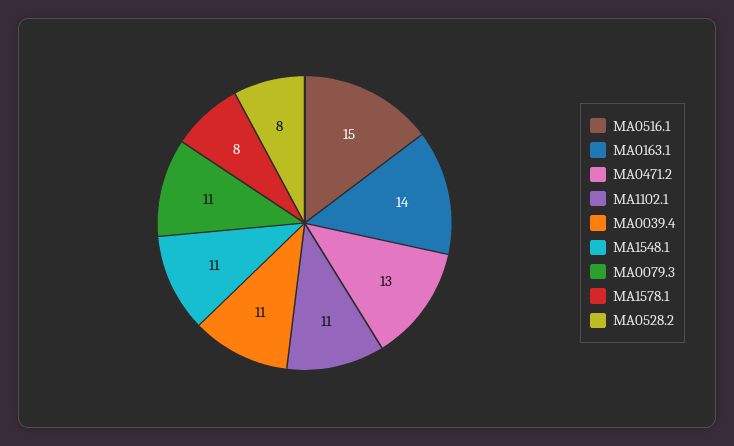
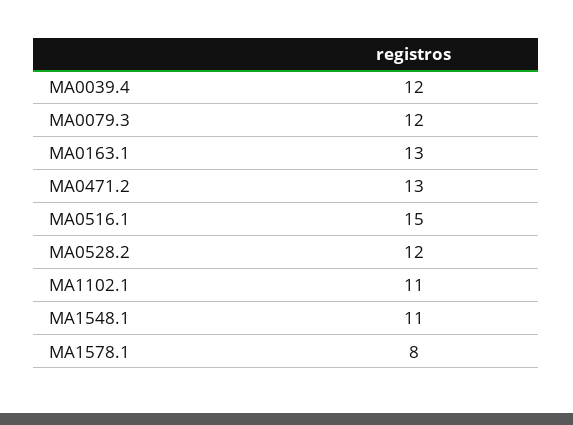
MA0163.1: 14 -> 13
MA0039.4: 11 -> 12
MA0079.3: 11 -> 12
MA0528.2: 8 -> 12

